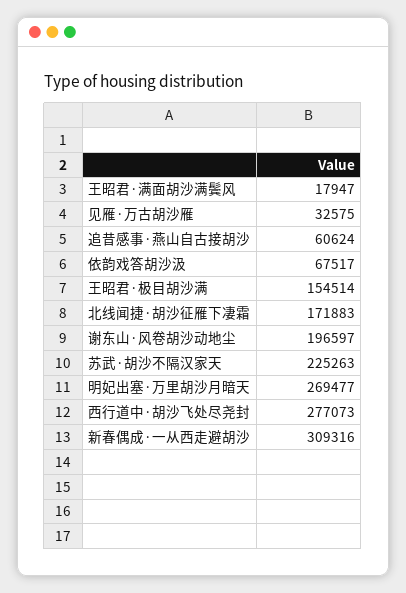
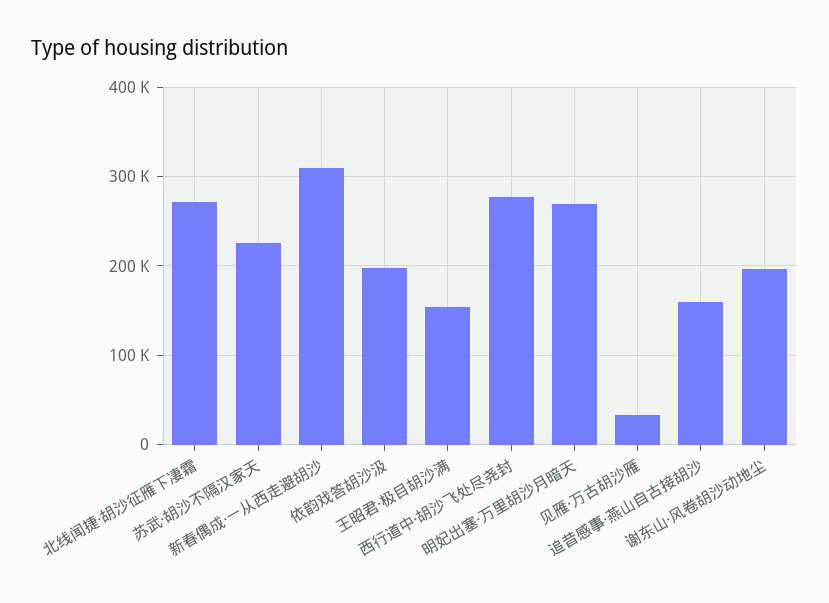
王昭君·满面胡沙满鬓风: 17947 -> none
追昔感事·燕山自古接胡沙: 60624 -> 160000
依韵戏答胡沙汲: 67517 -> 200000
北线闻捷·胡沙征雁下凄霜: 171883 -> 270000

